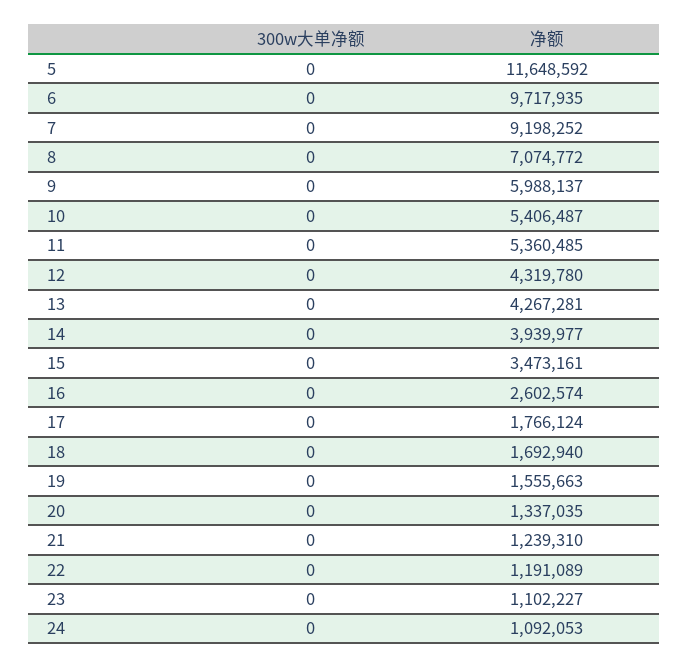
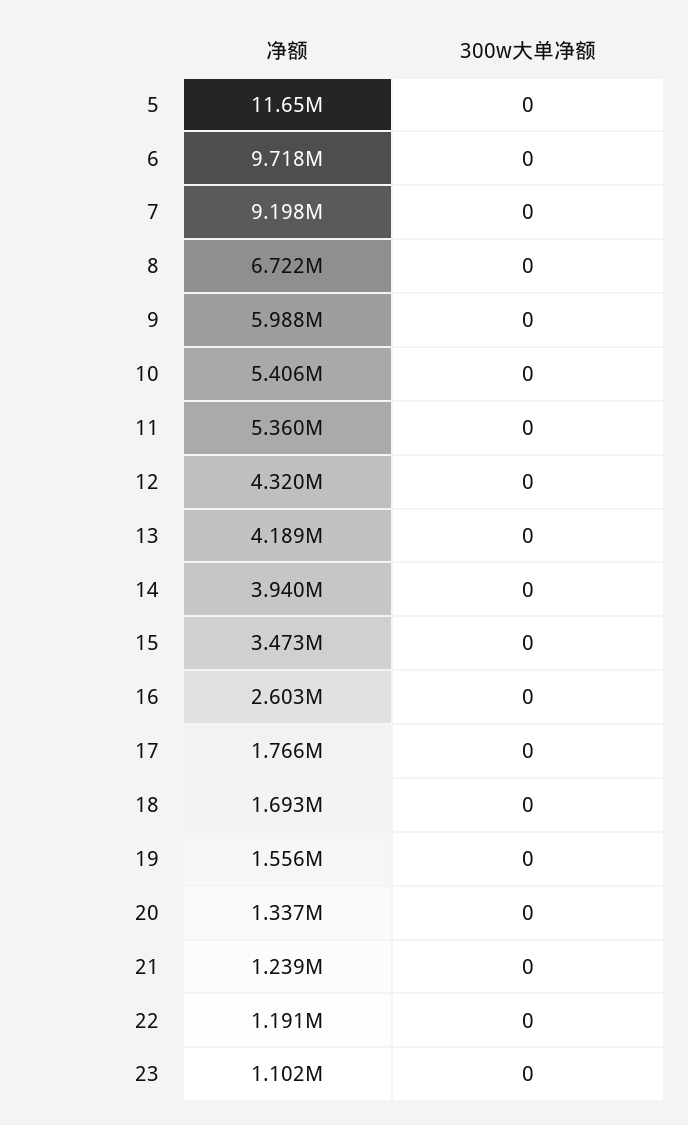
净额, 8: 7074772 -> 6722000
净额, 13: 4267281 -> 4189000
300w大单净额, 24: 0 -> none
净额, 24: 1092053 -> none

